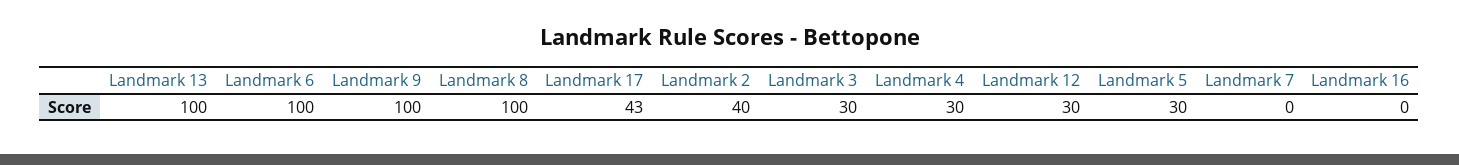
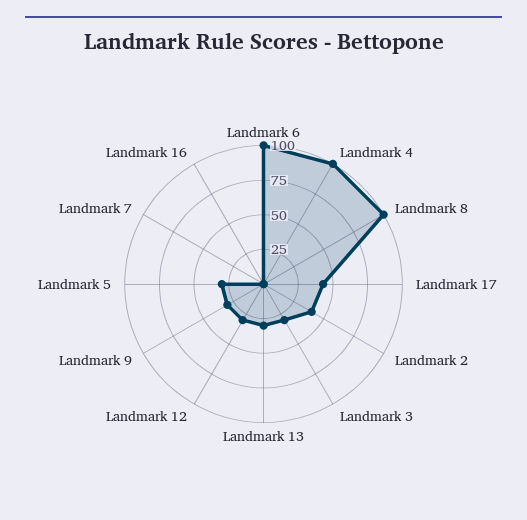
Landmark 13: 100 -> 25
Landmark 9: 100 -> 25
Landmark 4: 30 -> 100

